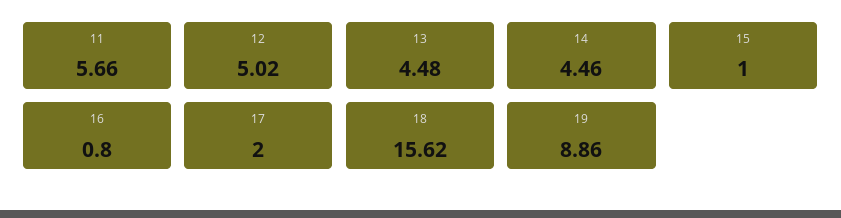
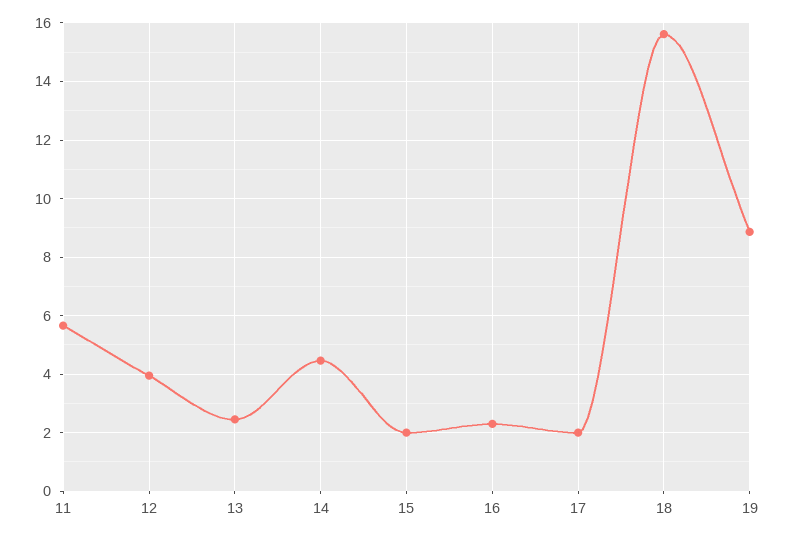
12: 5.02 -> 4
13: 4.48 -> 2.5
15: 1 -> 2
16: 0.8 -> 2.25

